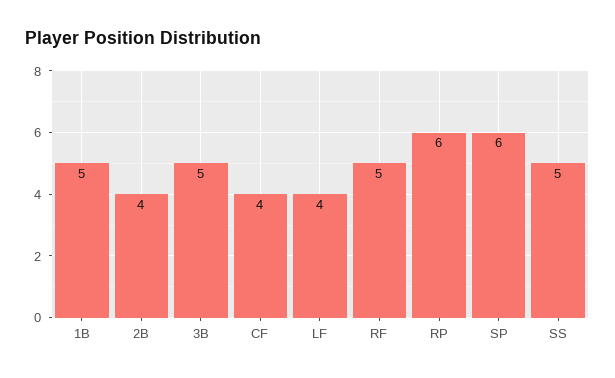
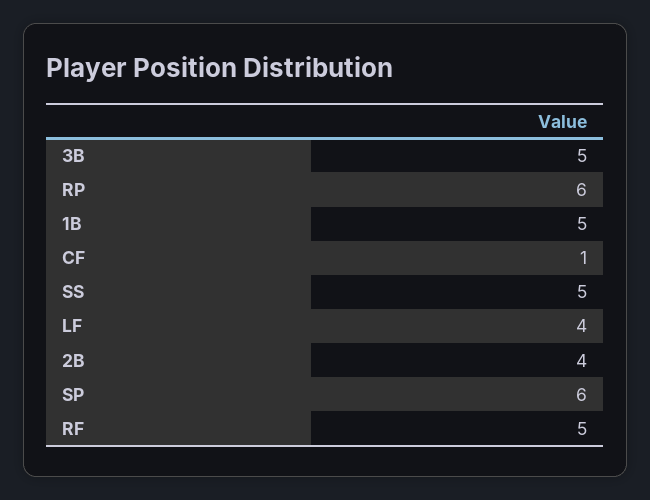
CF: 4 -> 1

